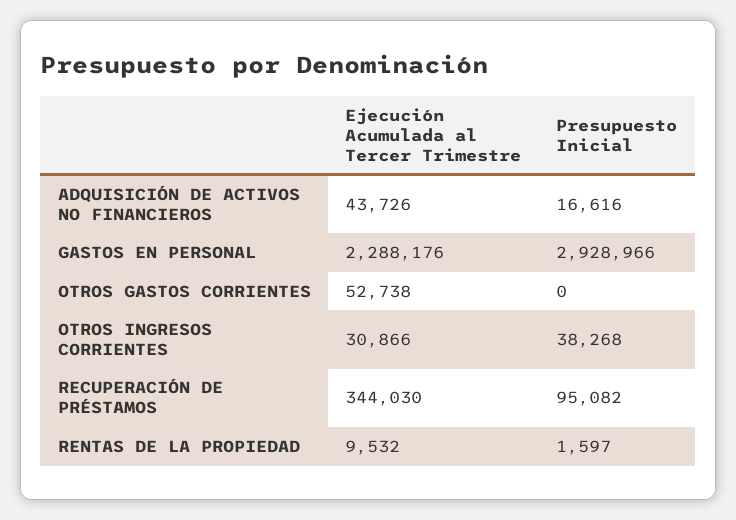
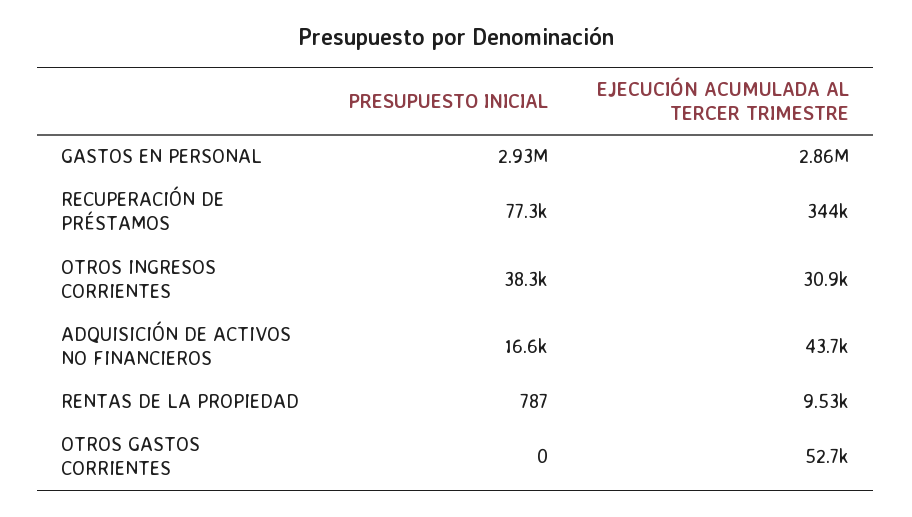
Ejecución Acumulada al Tercer Trimestre, GASTOS EN PERSONAL: 2288176 -> 2860000
Presupuesto Inicial, RECUPERACIÓN DE PRÉSTAMOS: 95082 -> 77300
Presupuesto Inicial, RENTAS DE LA PROPIEDAD: 1597 -> 787

